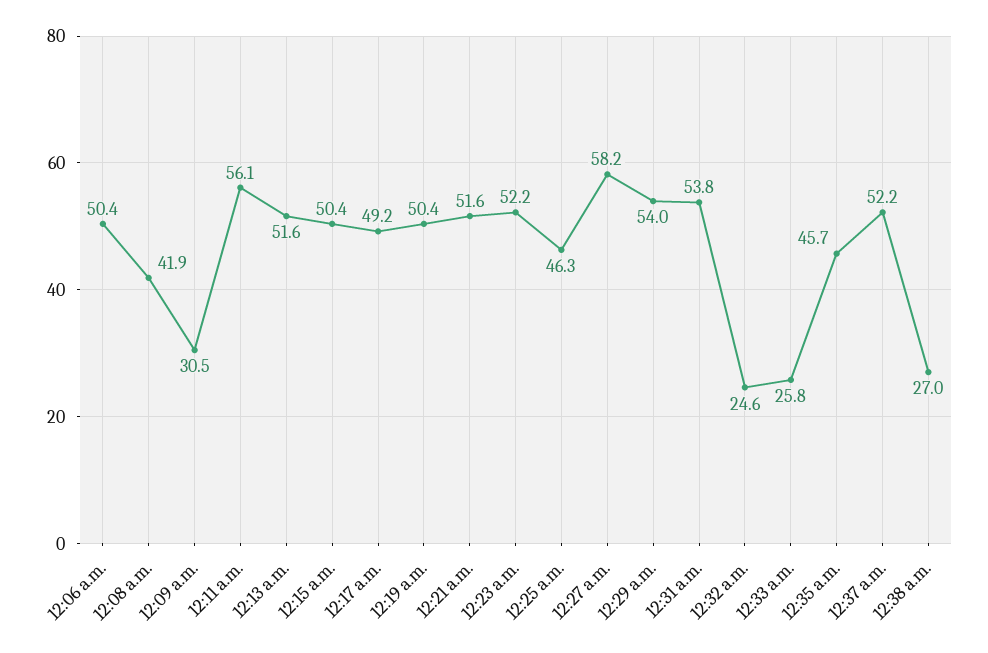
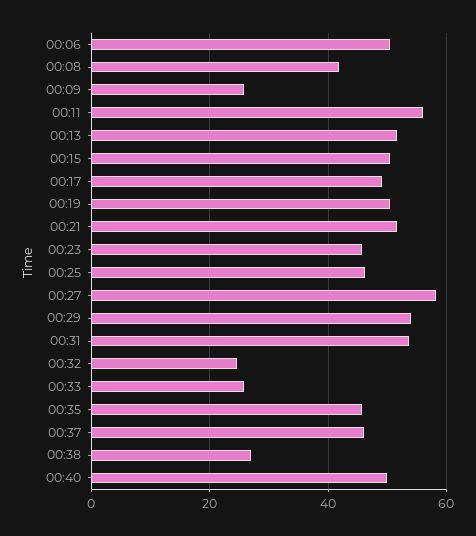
12:09 a.m.: 30.5 -> 26
12:23 a.m.: 52.2 -> 46
12:37 a.m.: 52.2 -> 46
00:40: none -> 50

